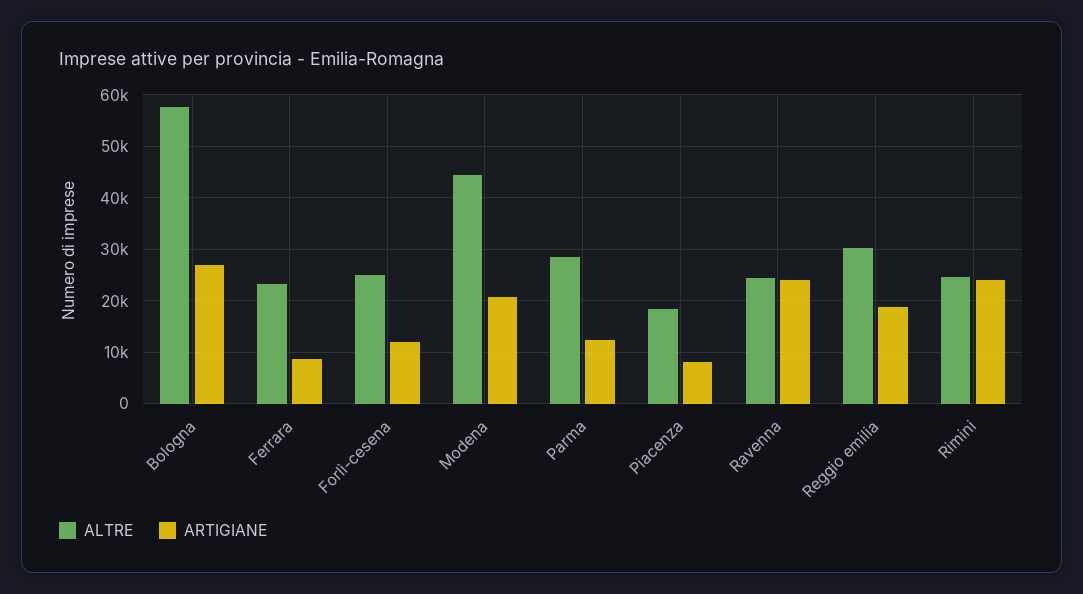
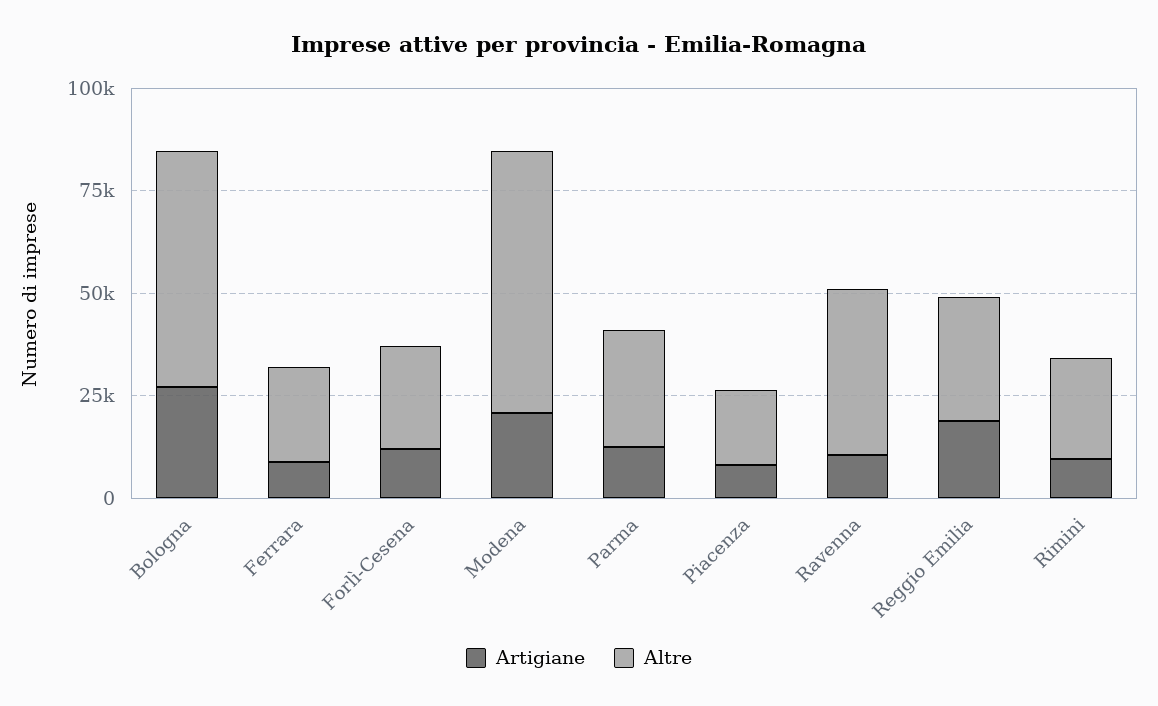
ALTRE, Modena: 44000 -> 65000
ALTRE, Ravenna: 24000 -> 40000
ARTIGIANE, Ravenna: 24000 -> 10000
ARTIGIANE, Rimini: 24000 -> 10000

